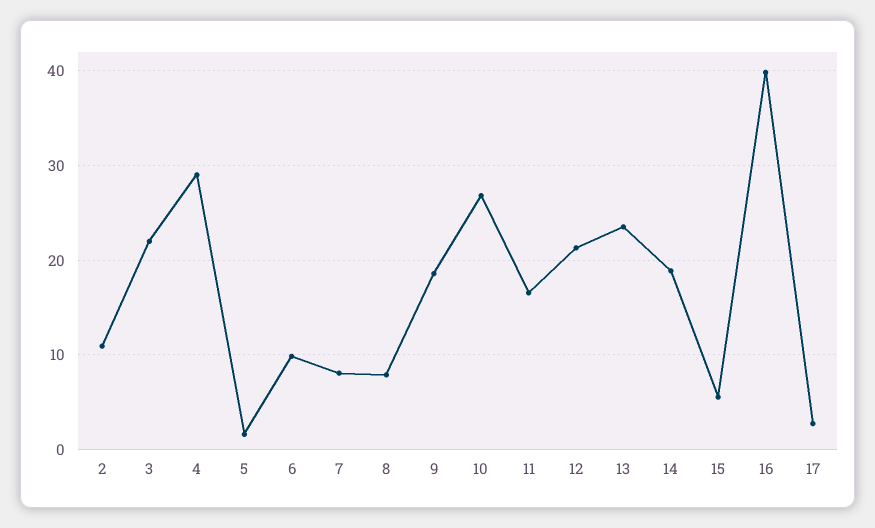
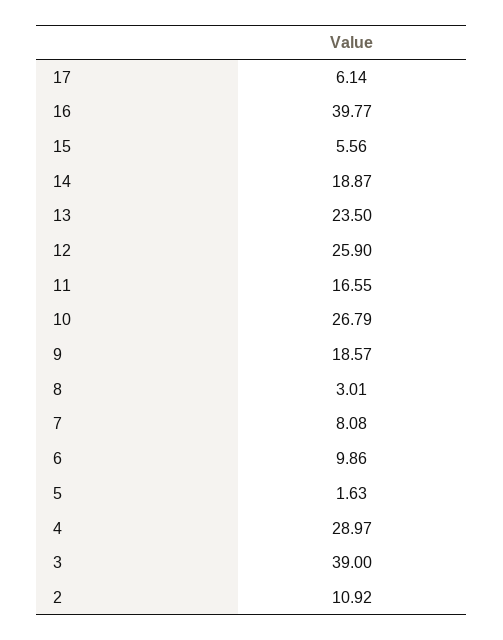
3: 22 -> 39
8: 8 -> 3.01
12: 21 -> 25.9
17: 3 -> 6.14

